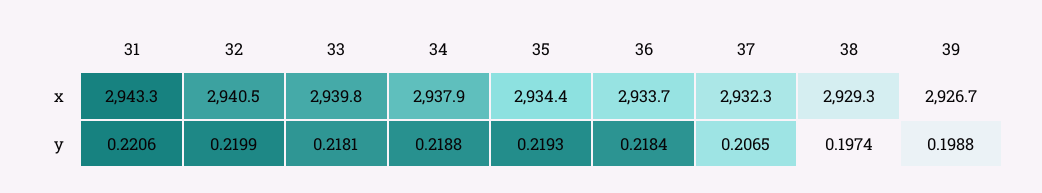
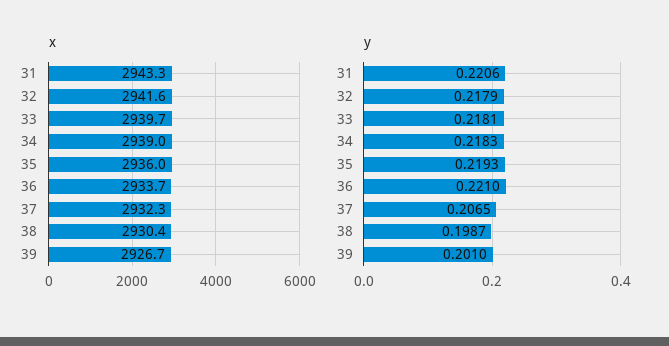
x, 32: 2940.5 -> 2941.6
x, 33: 2939.8 -> 2939.7
x, 34: 2937.9 -> 2939
x, 35: 2934.4 -> 2936
x, 38: 2929.3 -> 2930.4
y, 32: 0.2199 -> 0.2179
y, 34: 0.2188 -> 0.2183
y, 36: 0.2184 -> 0.221
y, 38: 0.1974 -> 0.1987
y, 39: 0.1988 -> 0.201

